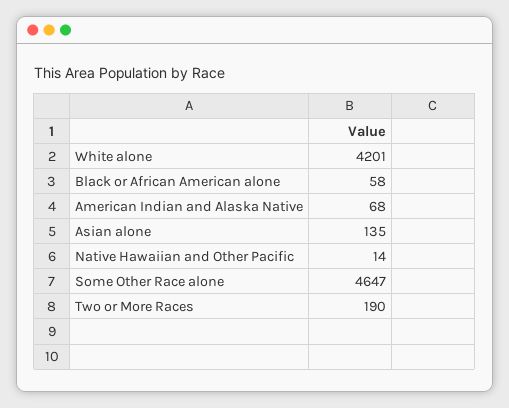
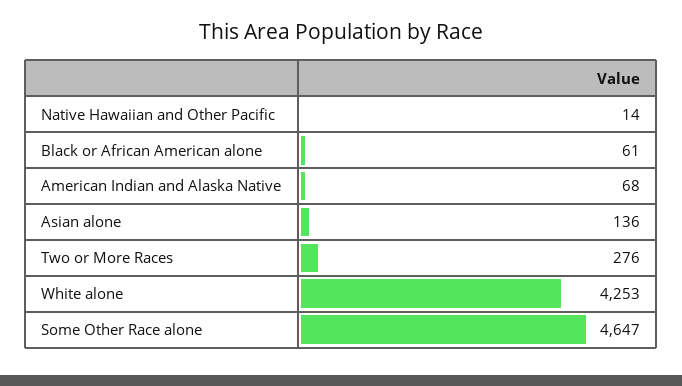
White alone: 4201 -> 4253
Black or African American alone: 58 -> 61
Asian alone: 135 -> 136
Two or More Races: 190 -> 276

